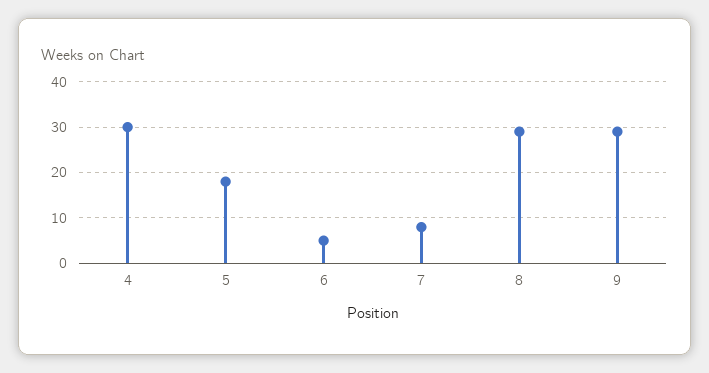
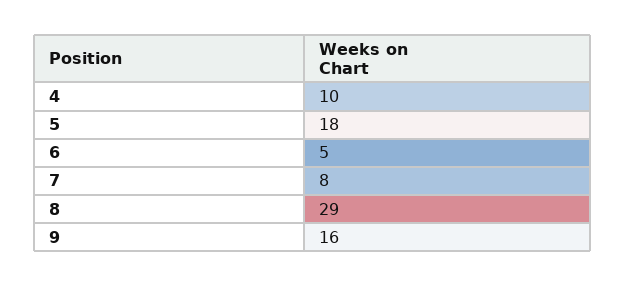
4: 30 -> 10
9: 30 -> 16

